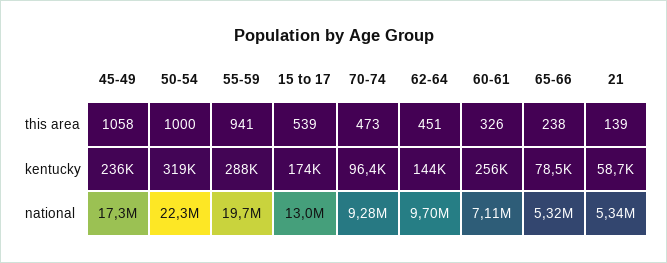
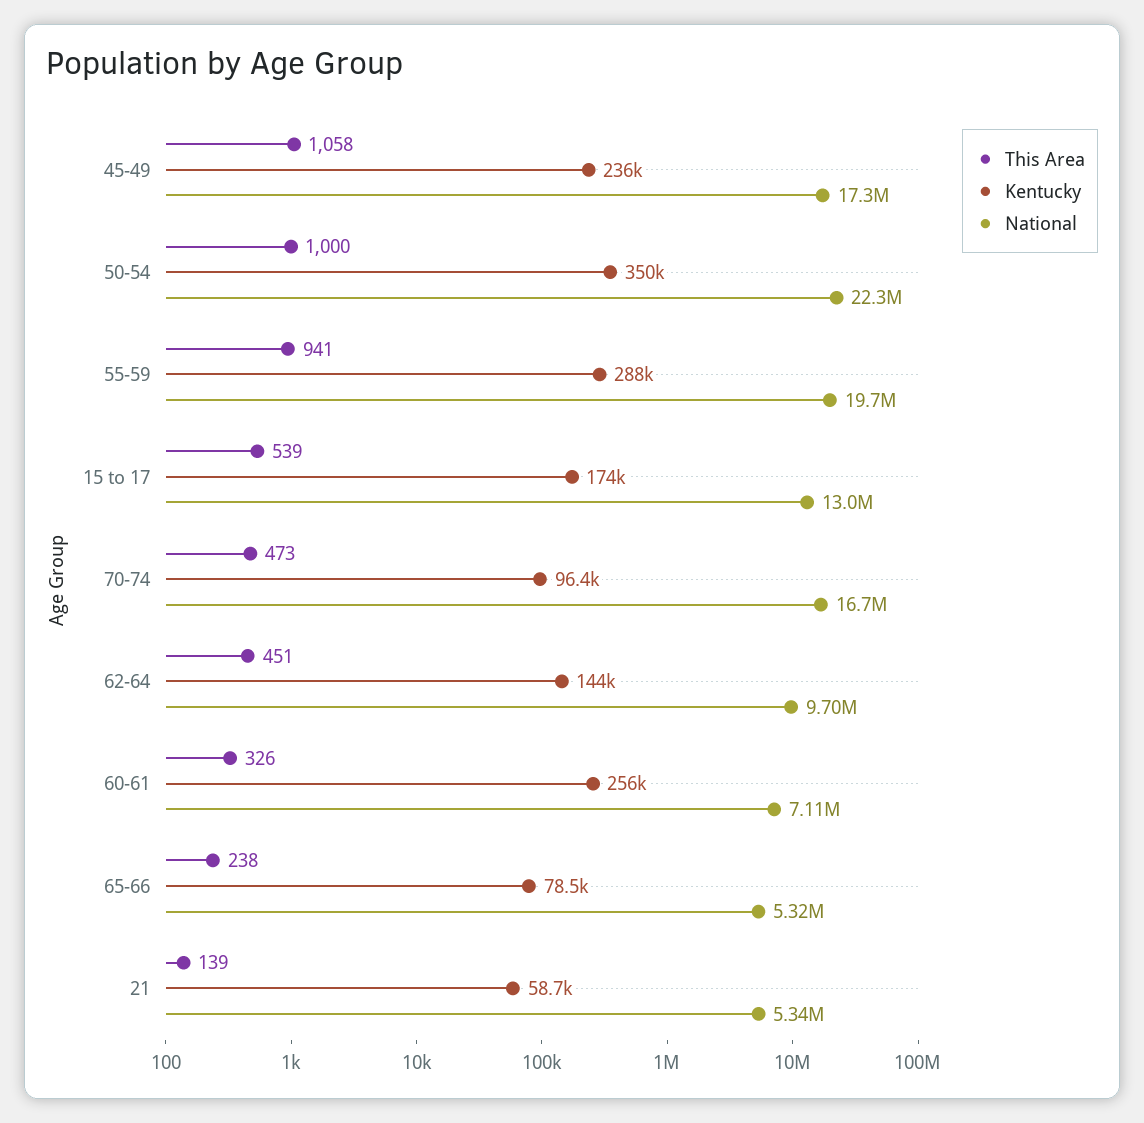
kentucky, 50-54: 319000 -> 350000
national, 70-74: 9280000 -> 16700000

